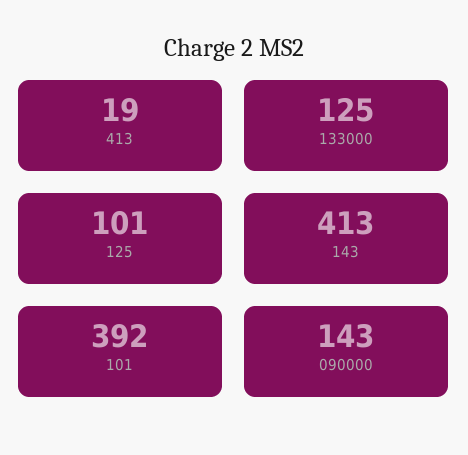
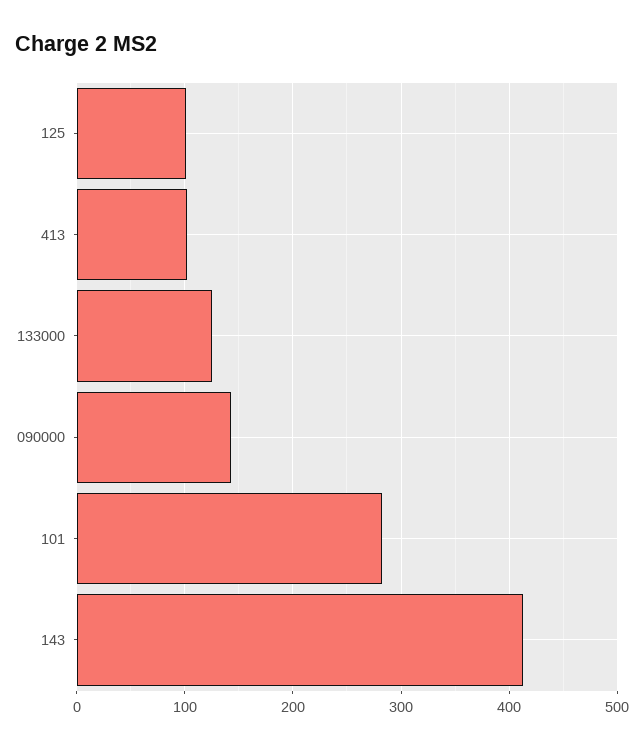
413: 19 -> 100
101: 392 -> 280

